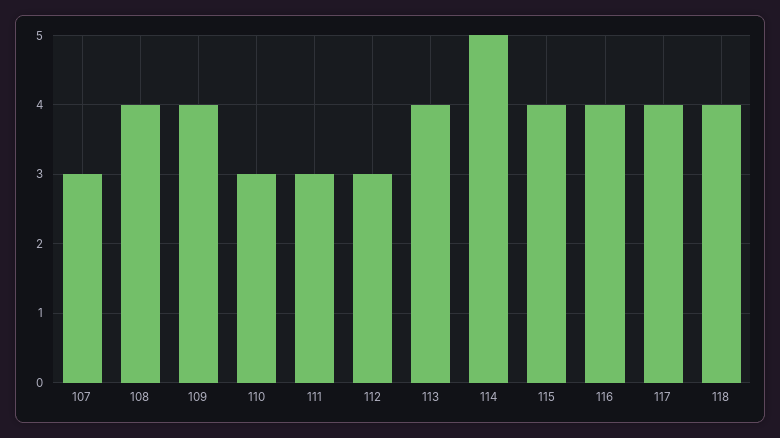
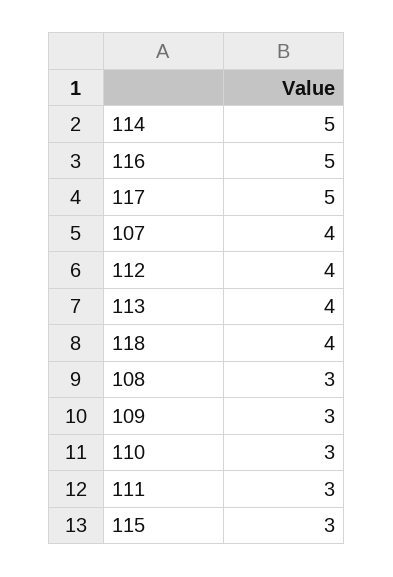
107: 3 -> 4
108: 4 -> 3
109: 4 -> 3
112: 3 -> 4
115: 4 -> 3
116: 4 -> 5
117: 4 -> 5

